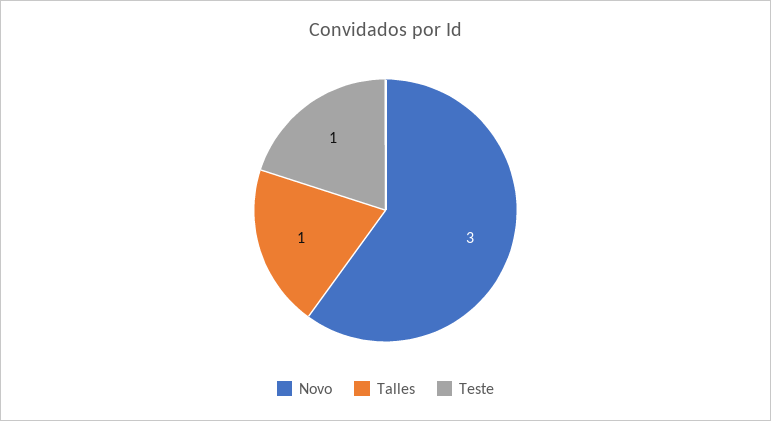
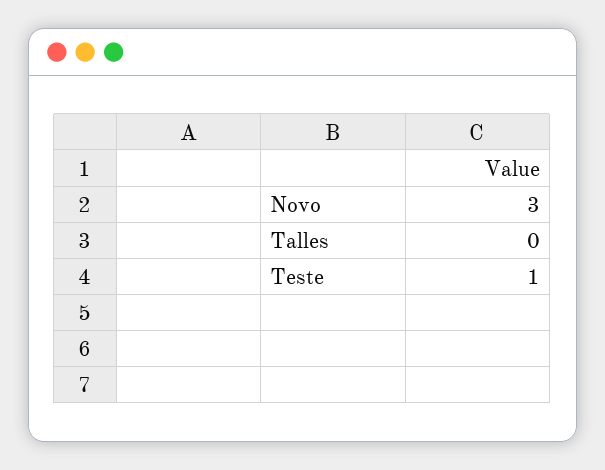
Talles: 1 -> 0

